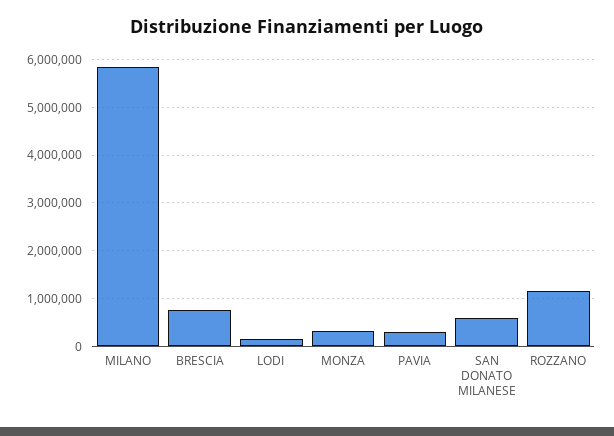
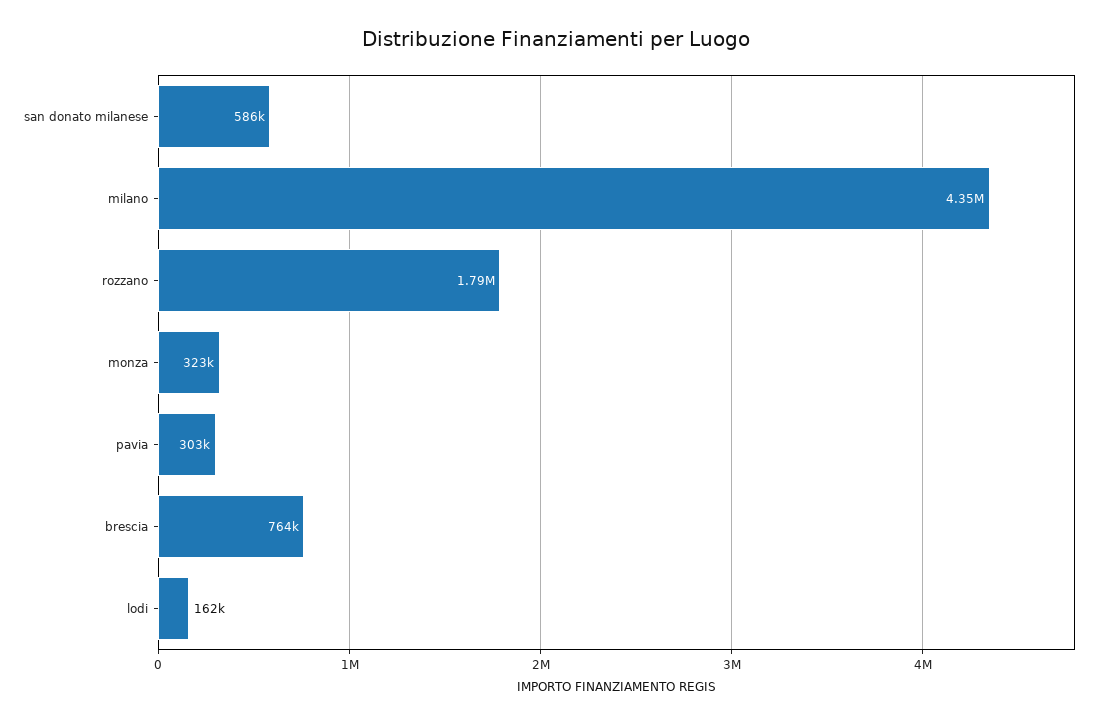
MILANO: 5800000 -> 4350000
ROZZANO: 1200000 -> 1790000

